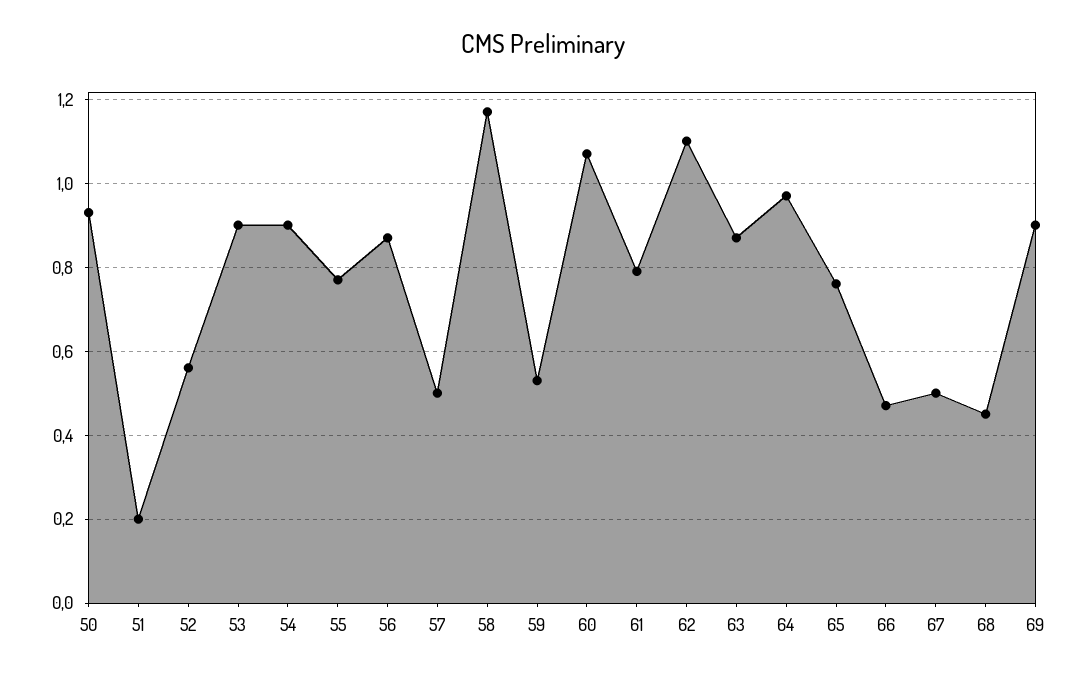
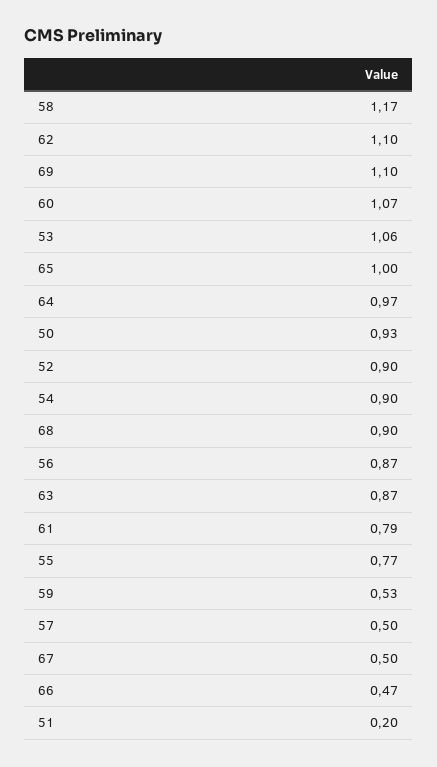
52: 0.55 -> 0.9
53: 0.9 -> 1.06
65: 0.75 -> 1
68: 0.45 -> 0.9
69: 0.9 -> 1.1

